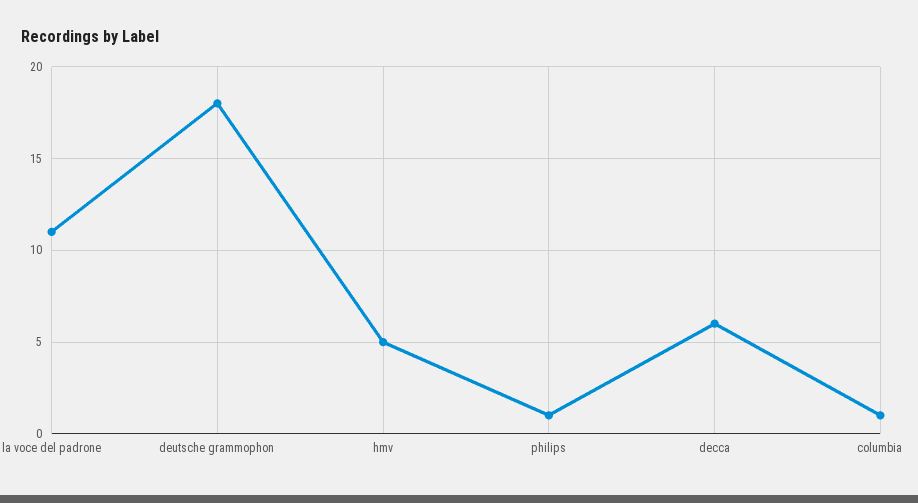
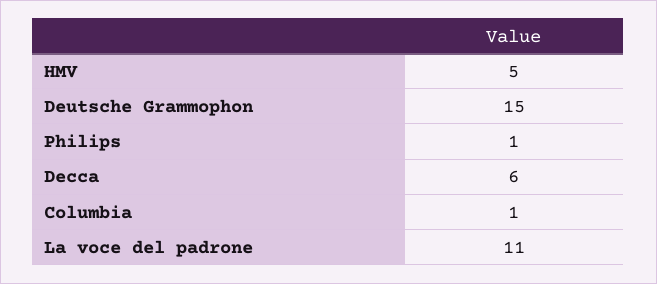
deutsche grammophon: 18 -> 15

